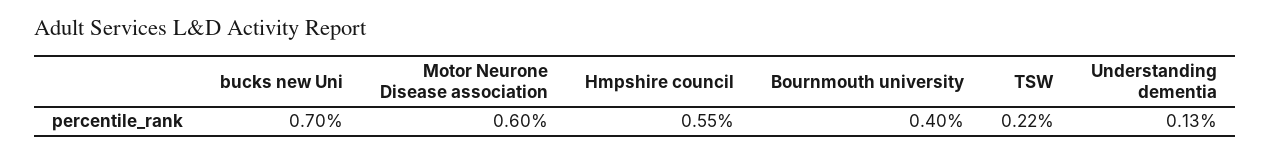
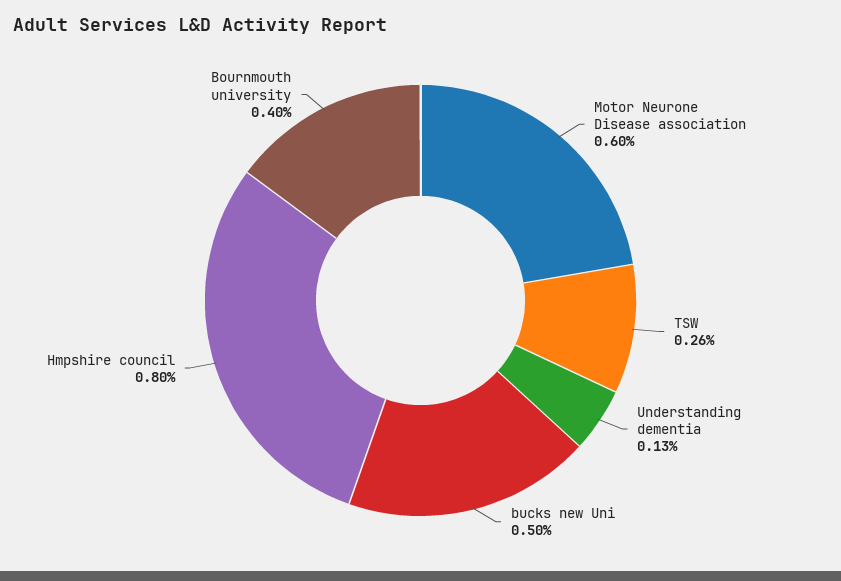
bucks new Uni: 0.7 -> 0.5
Hmpshire council: 0.55 -> 0.8
TSW: 0.22 -> 0.26

